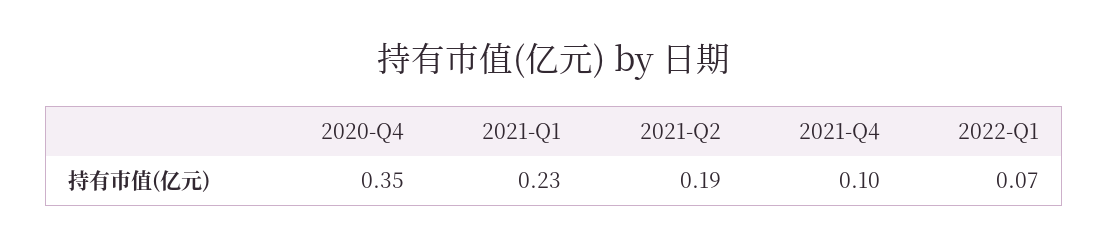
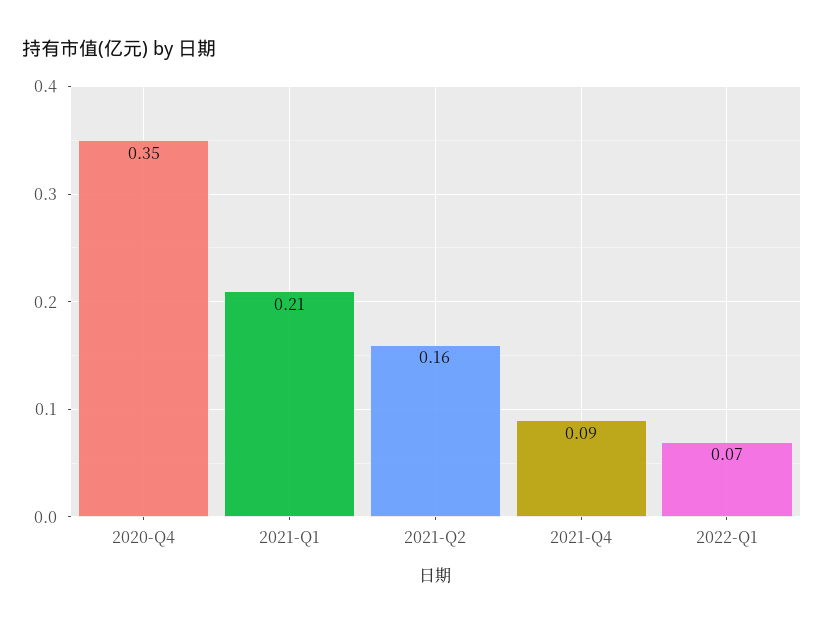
2021-Q1: 0.23 -> 0.21
2021-Q2: 0.19 -> 0.16
2021-Q4: 0.1 -> 0.09

